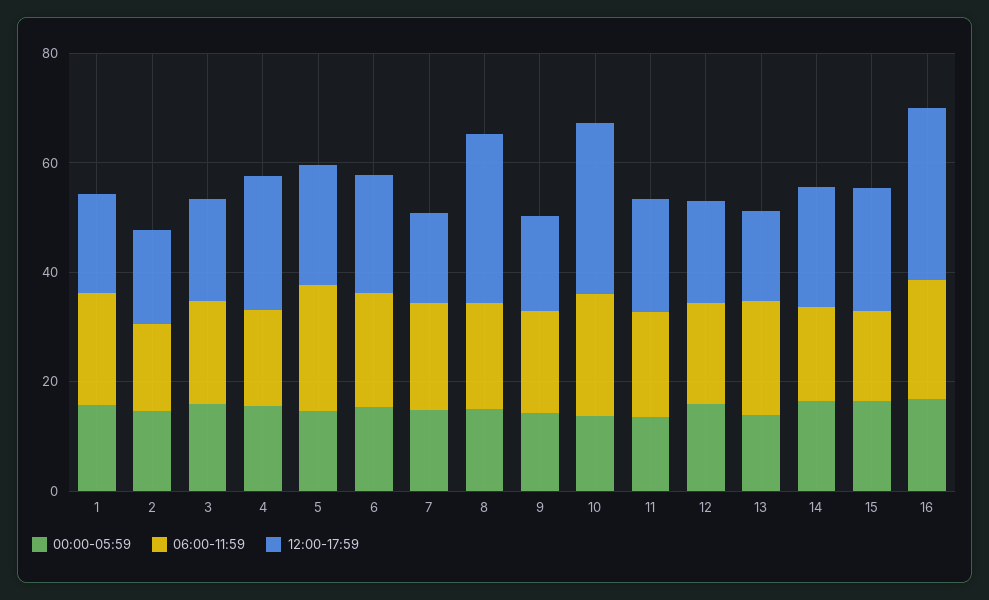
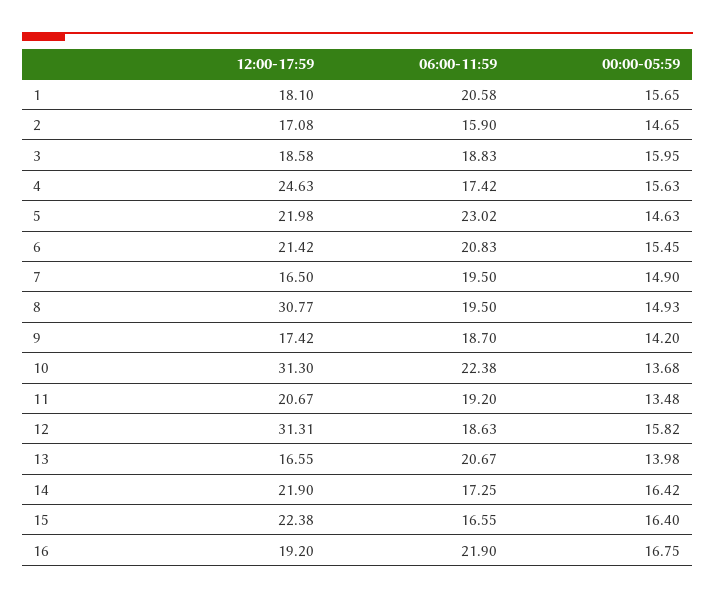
12:00-17:59, 12: 20 -> 31.31
12:00-17:59, 16: 30 -> 19.2

